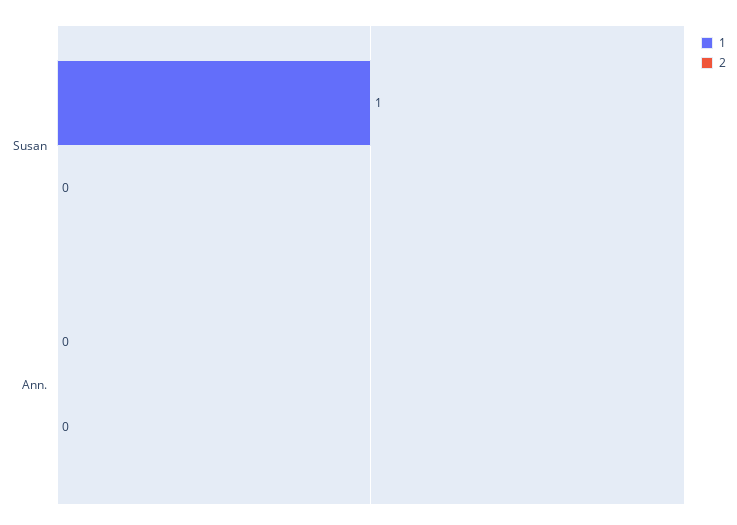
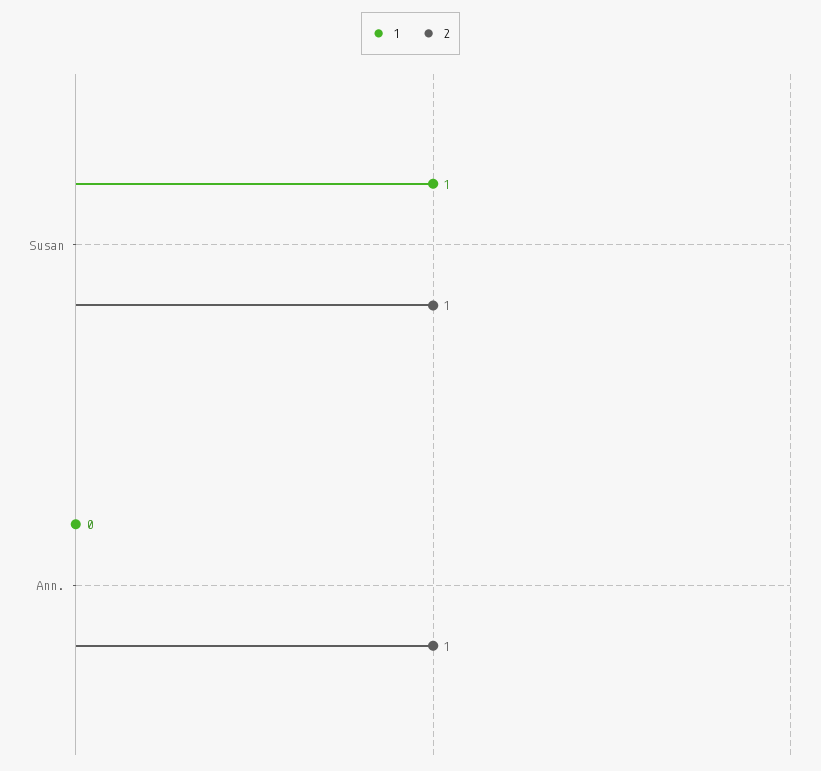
2, Susan: 0 -> 1
2, Ann.: 0 -> 1

